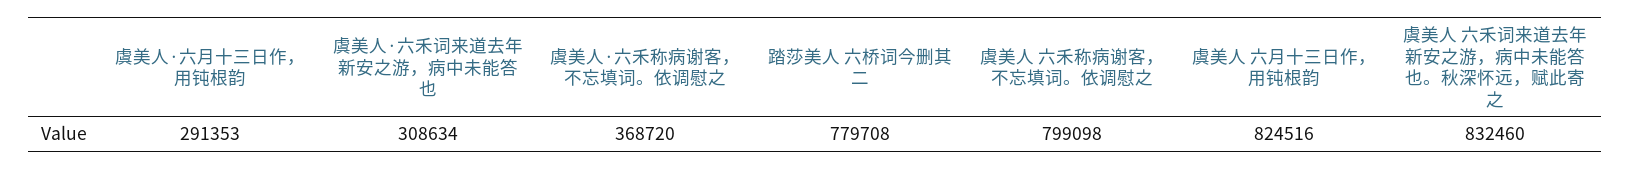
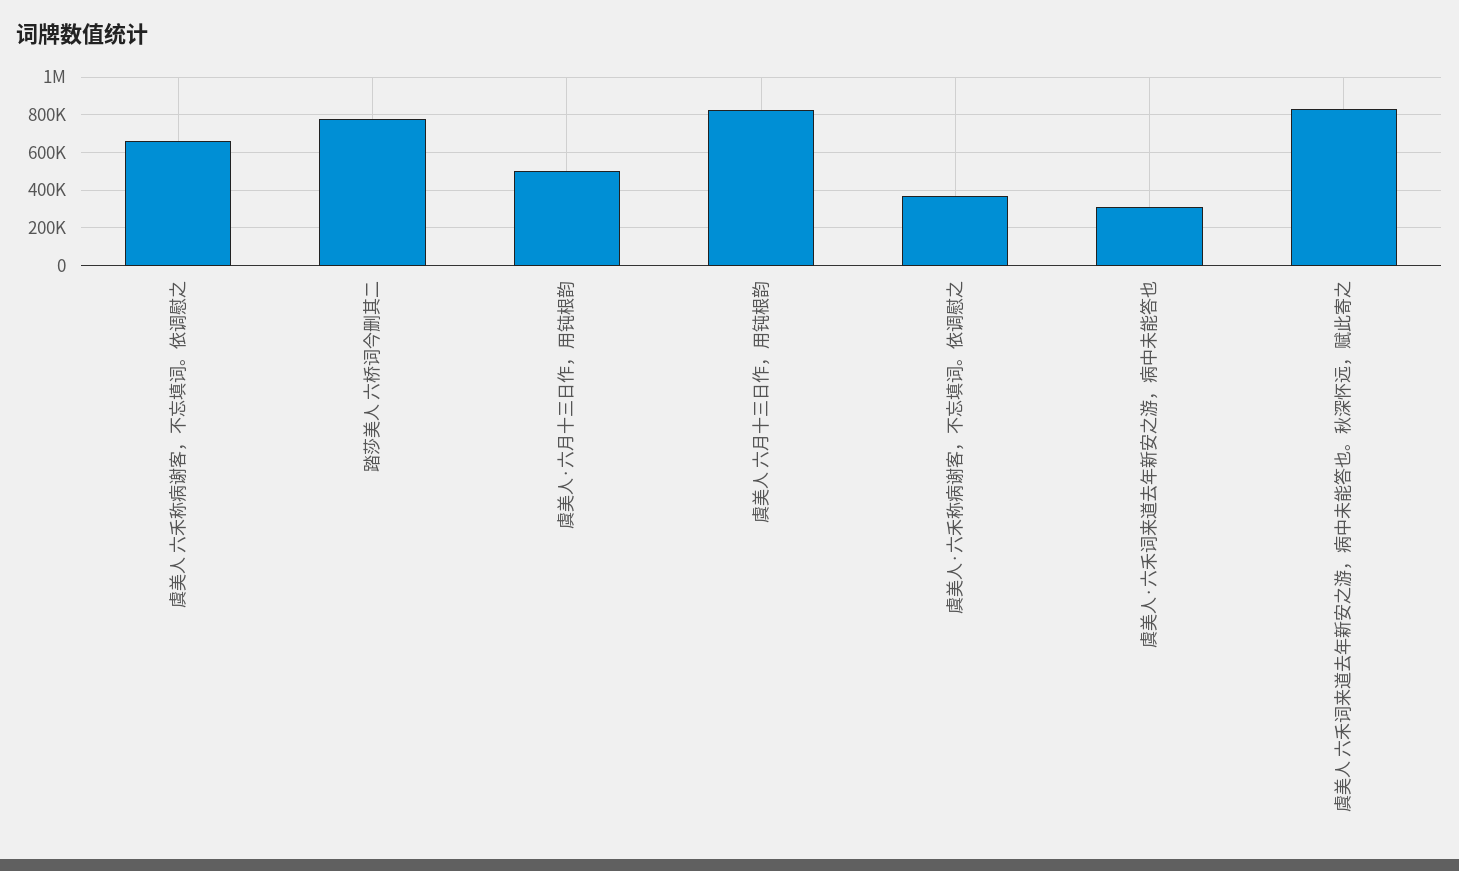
虞美人·六月十三日作，用钝根韵: 291353 -> 500000
虞美人 六禾称病谢客，不忘填词。依调慰之: 799098 -> 650000

